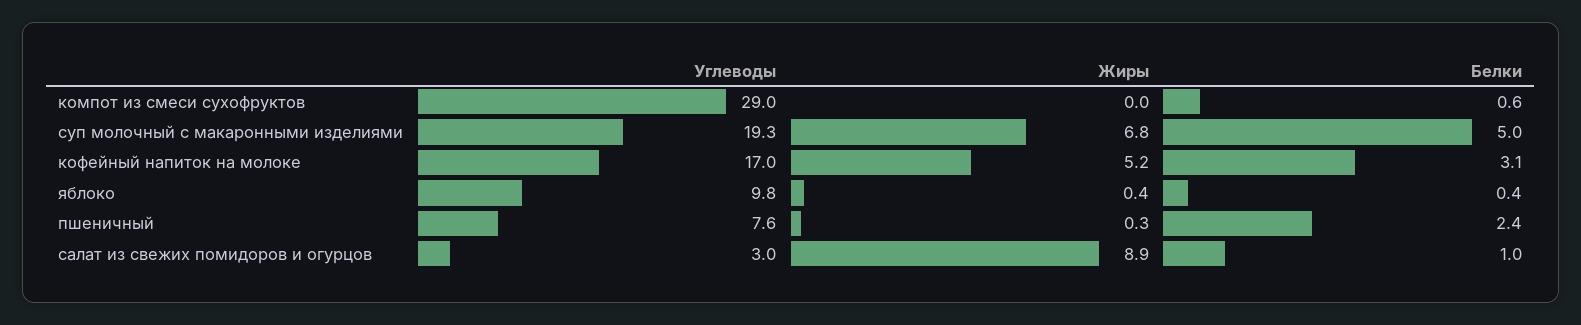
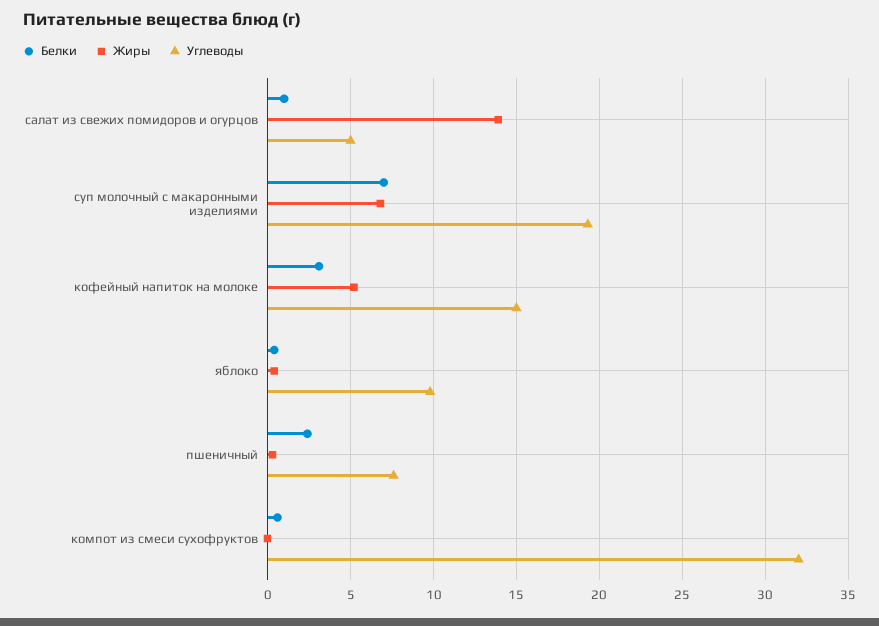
Углеводы, компот из смеси сухофруктов: 29 -> 32
Белки, суп молочный с макаронными изделиями: 5 -> 7
Углеводы, кофейный напиток на молоке: 17 -> 15
Углеводы, салат из свежих помидоров и огурцов: 3 -> 5
Жиры, салат из свежих помидоров и огурцов: 8.9 -> 14

